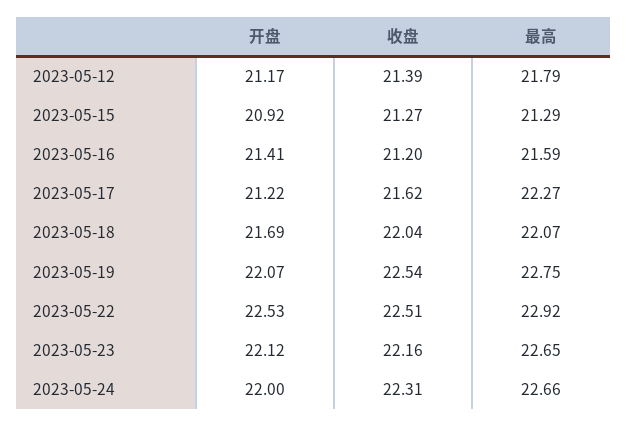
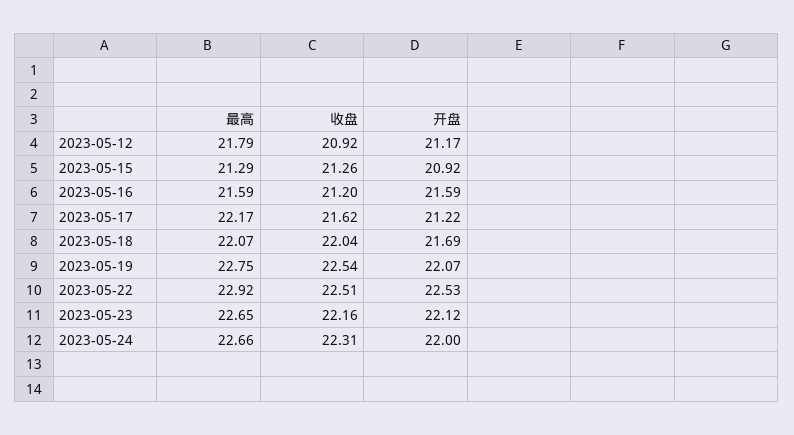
收盘, 2023-05-12: 21.39 -> 20.92
收盘, 2023-05-15: 21.27 -> 21.26
开盘, 2023-05-16: 21.41 -> 21.59
最高, 2023-05-17: 22.27 -> 22.17

